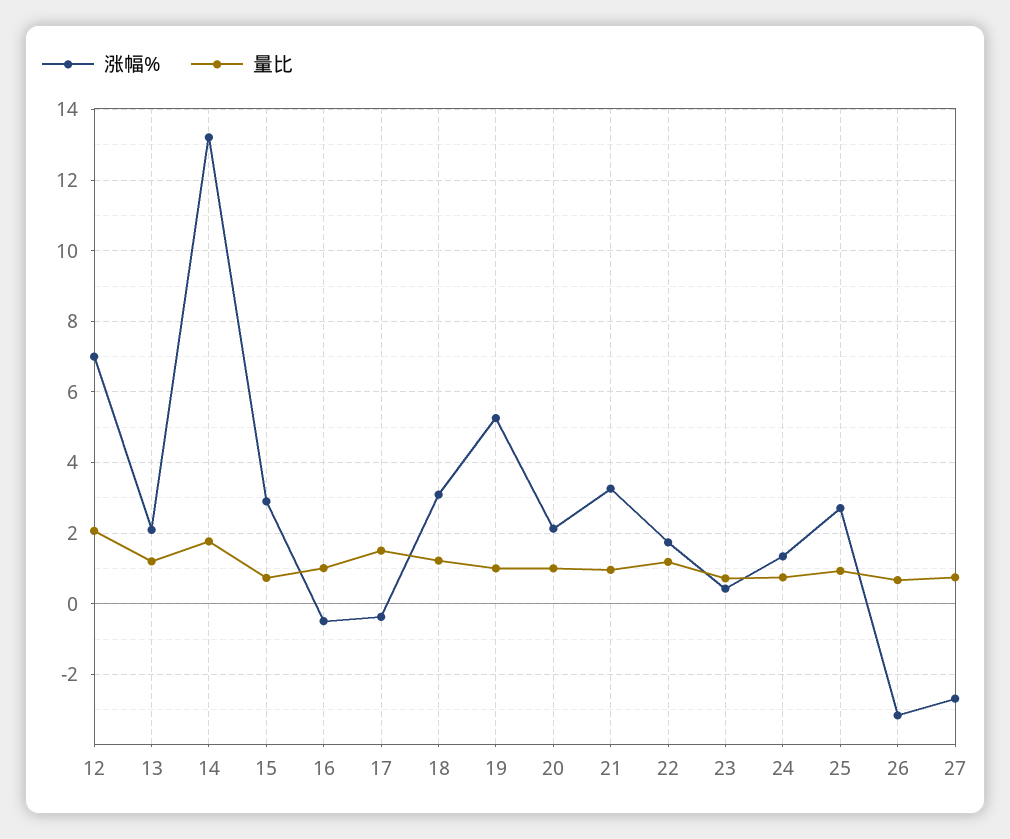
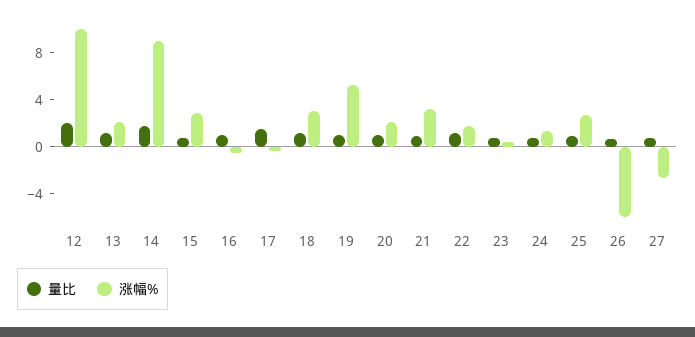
涨幅%, 12: 7 -> 10
涨幅%, 14: 13.2 -> 9
涨幅%, 26: -3.2 -> -6

